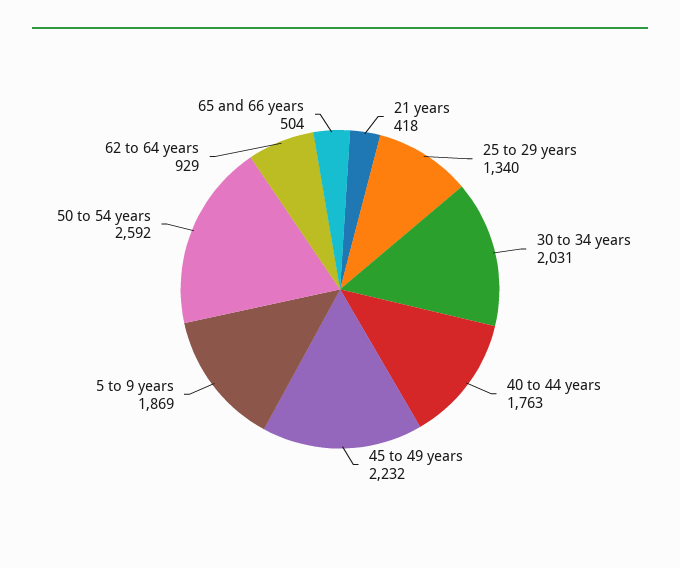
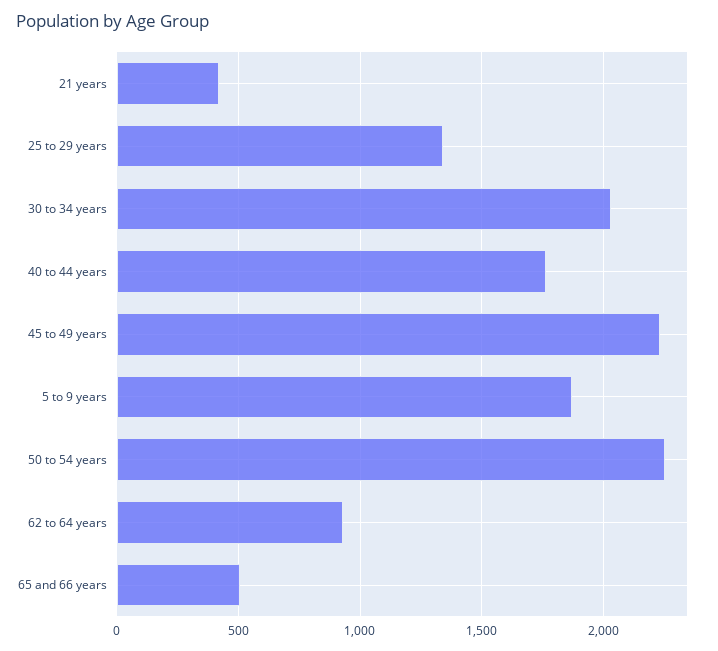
50 to 54 years: 2592 -> 2250

